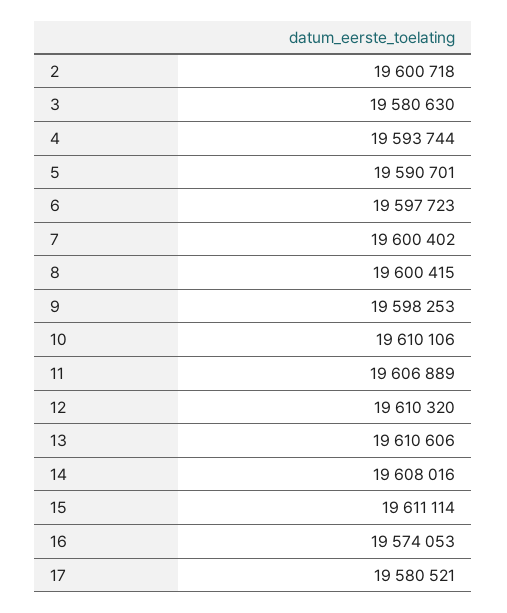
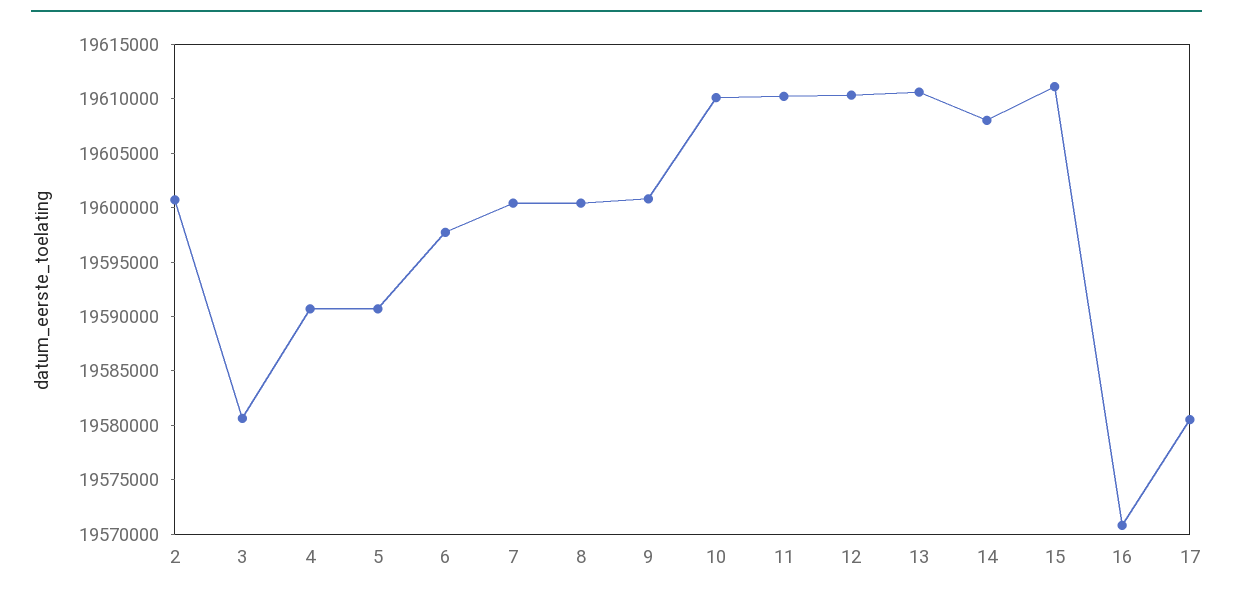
4: 19593744 -> 19591000
9: 19598253 -> 19601000
11: 19606889 -> 19610000
16: 19574053 -> 19571000

